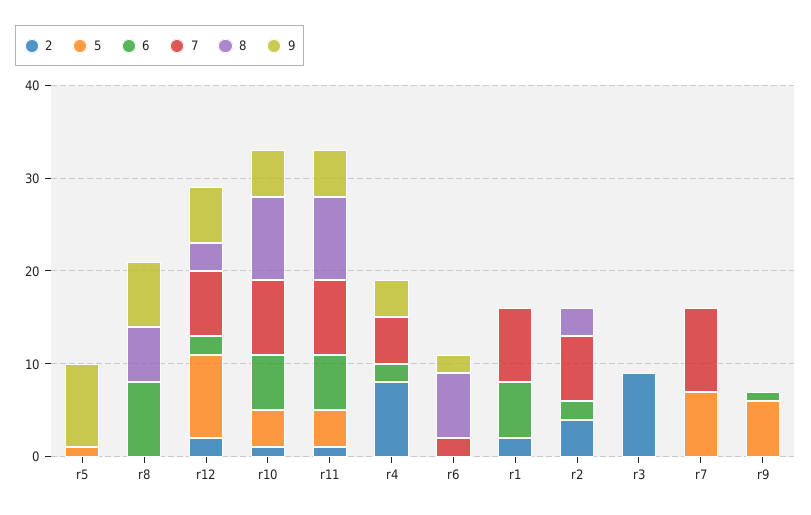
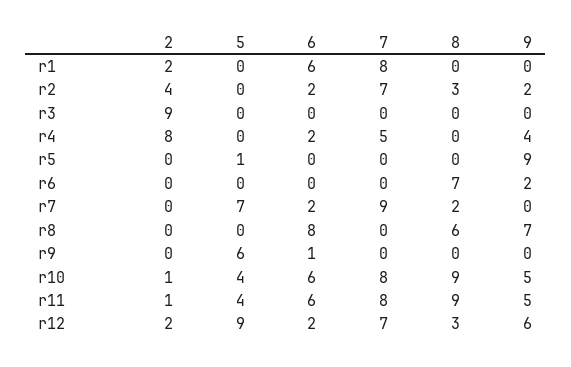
7, r6: 2 -> 0
9, r2: 0 -> 2
6, r7: 0 -> 2
8, r7: 0 -> 2

